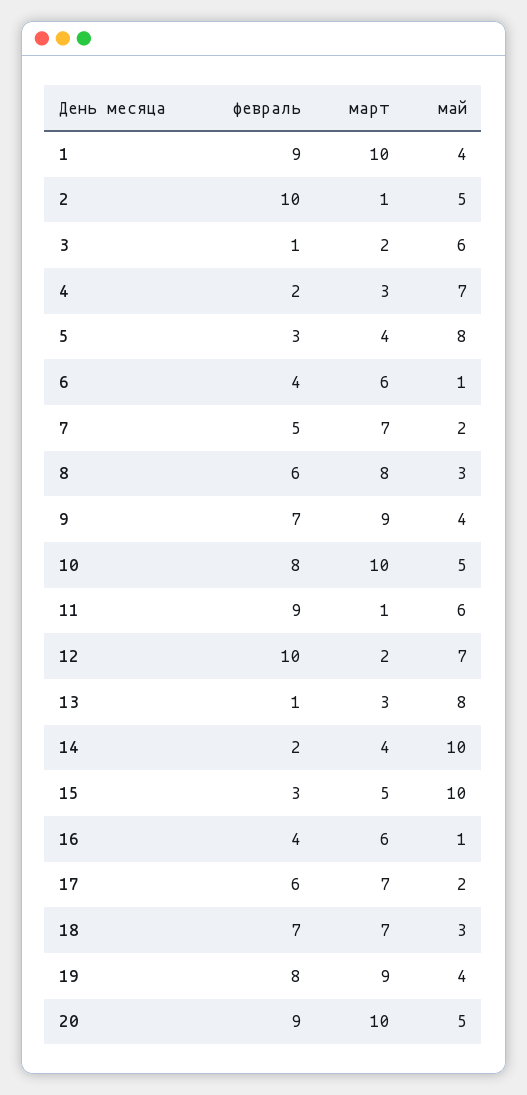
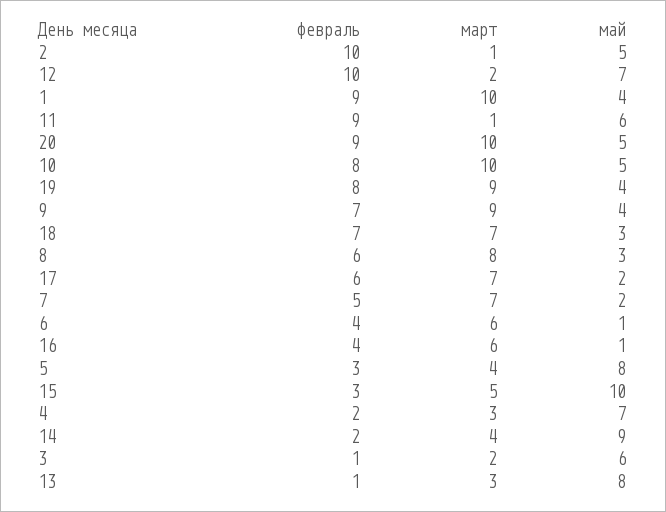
май, 14: 10 -> 9

